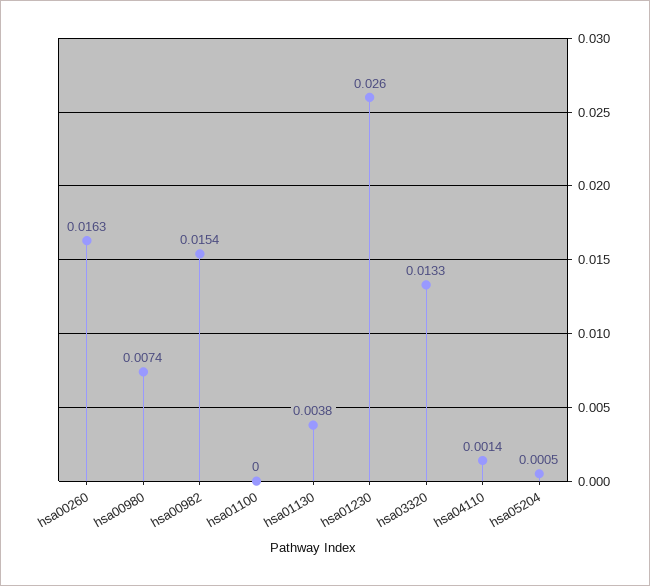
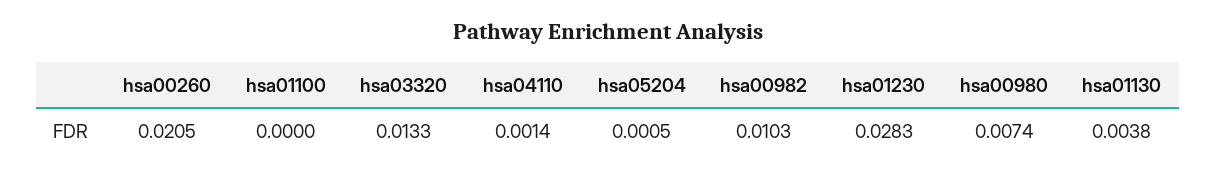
hsa00260: 0.0163 -> 0.0205
hsa00982: 0.0154 -> 0.0103
hsa01230: 0.026 -> 0.0283

